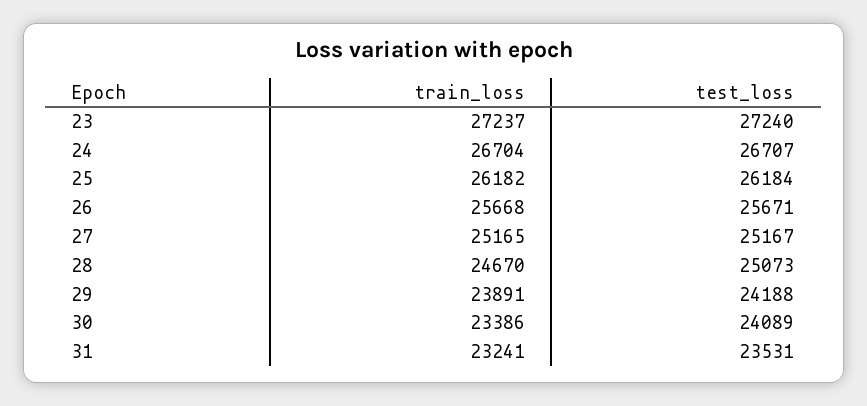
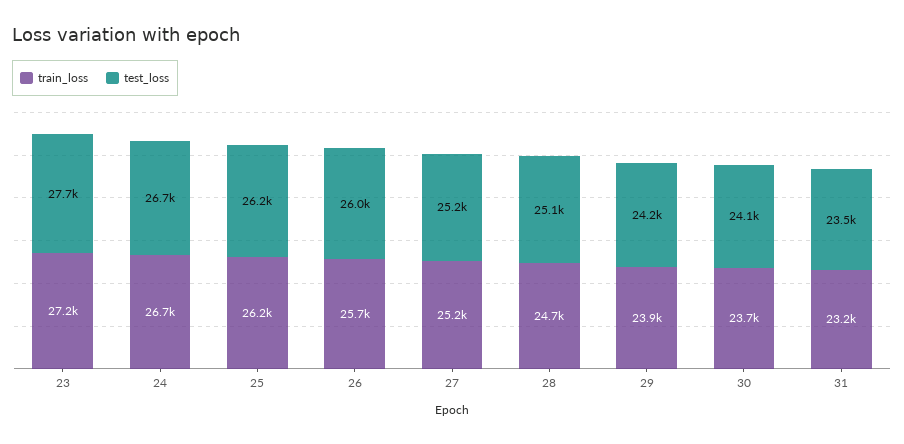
test_loss, 23: 27240 -> 27700
test_loss, 26: 25671 -> 26000
train_loss, 30: 23386 -> 23700

